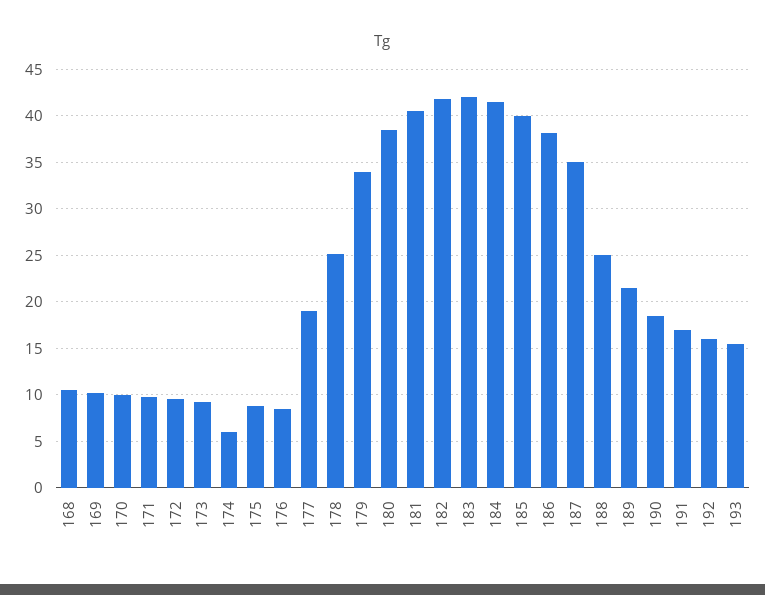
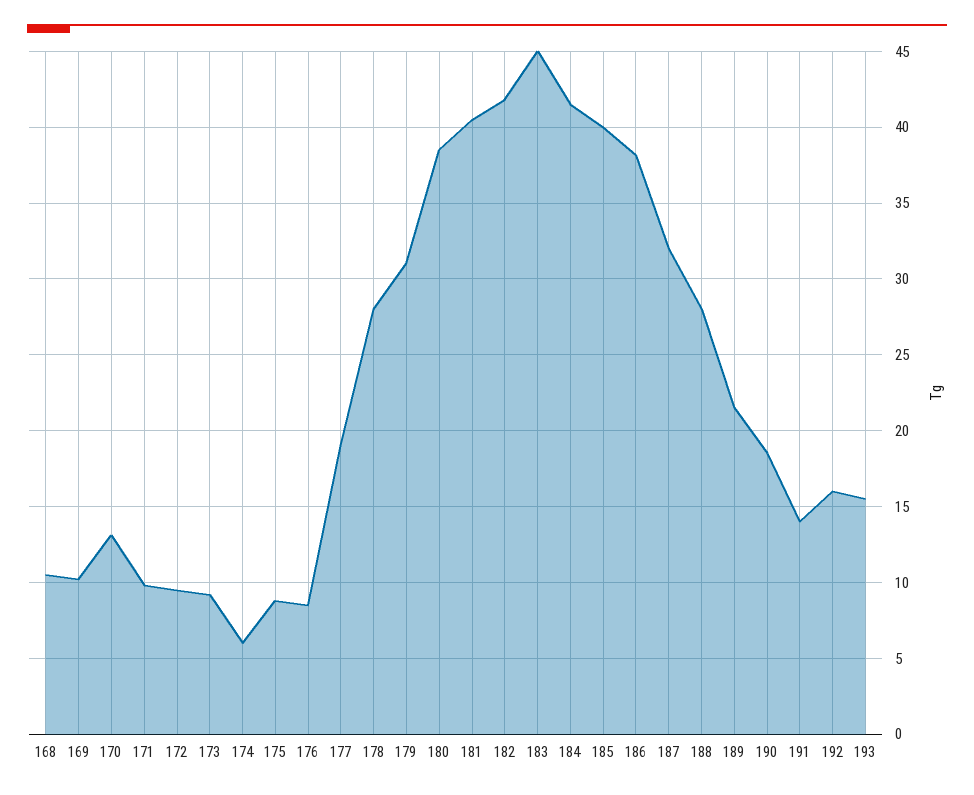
170: 10 -> 13
178: 25 -> 28
179: 34 -> 31
183: 42 -> 45
187: 35 -> 32
188: 25 -> 28
191: 17 -> 14

